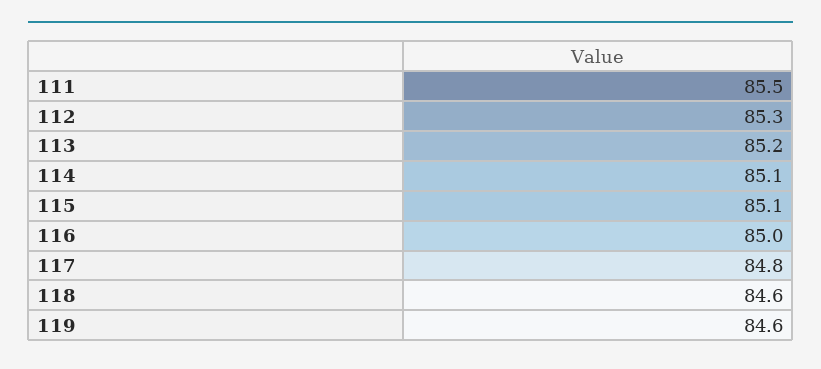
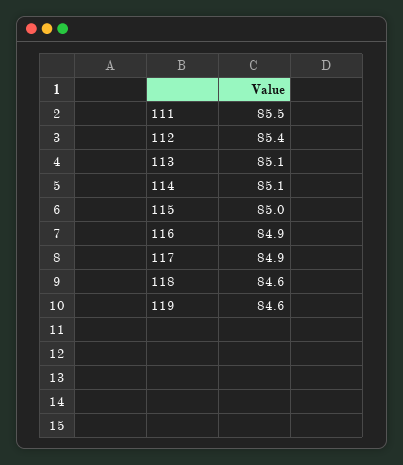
112: 85.3 -> 85.4
113: 85.2 -> 85.1
115: 85.1 -> 85
116: 85 -> 84.9
117: 84.8 -> 84.9

